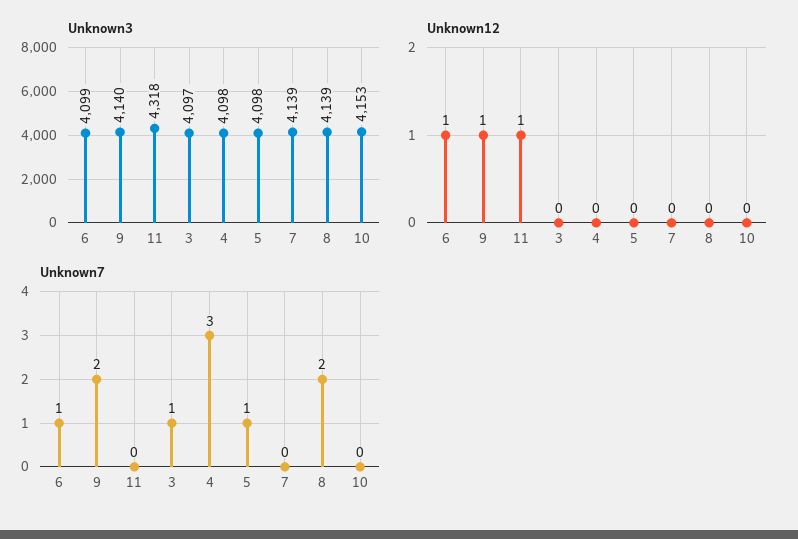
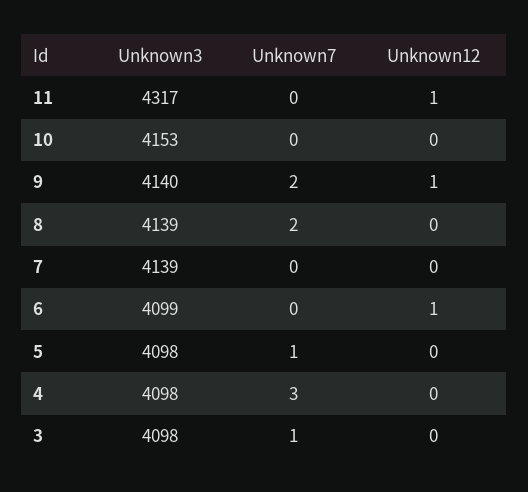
Unknown3, 11: 4318 -> 4317
Unknown3, 3: 4097 -> 4098
Unknown7, 6: 1 -> 0

